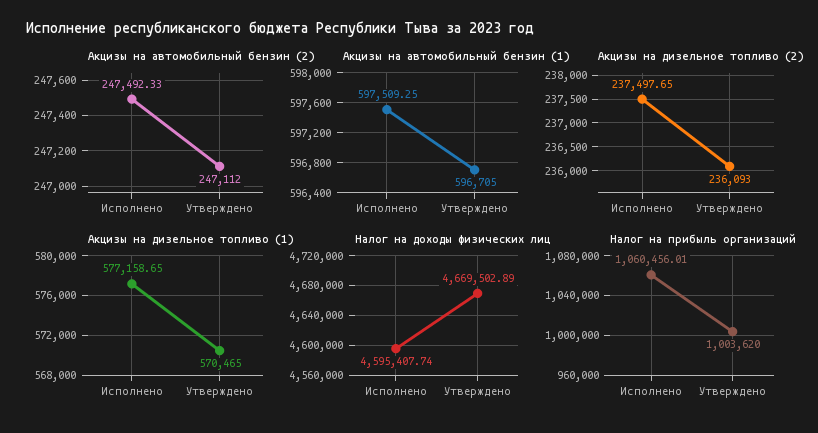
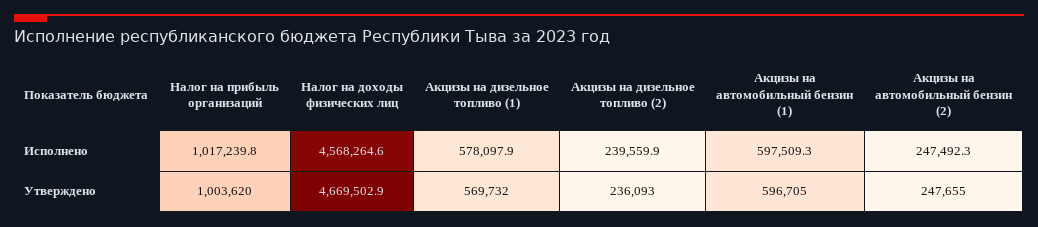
Акцизы на автомобильный бензин (2), Утверждено: 247112 -> 247655
Акцизы на дизельное топливо (2), Исполнено: 237497.65 -> 239559.9
Акцизы на дизельное топливо (1), Исполнено: 577158.65 -> 578097.9
Акцизы на дизельное топливо (1), Утверждено: 570465 -> 569732
Налог на доходы физических лиц, Исполнено: 4595407.74 -> 4568264.6
Налог на прибыль организаций, Исполнено: 1060456.01 -> 1017239.8

